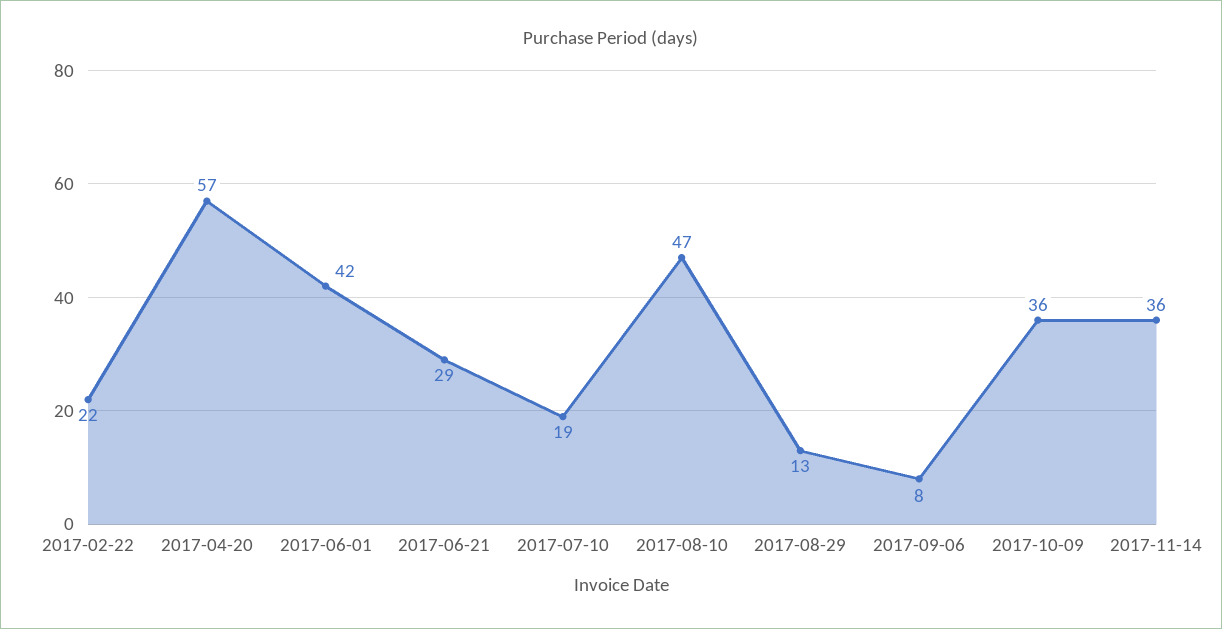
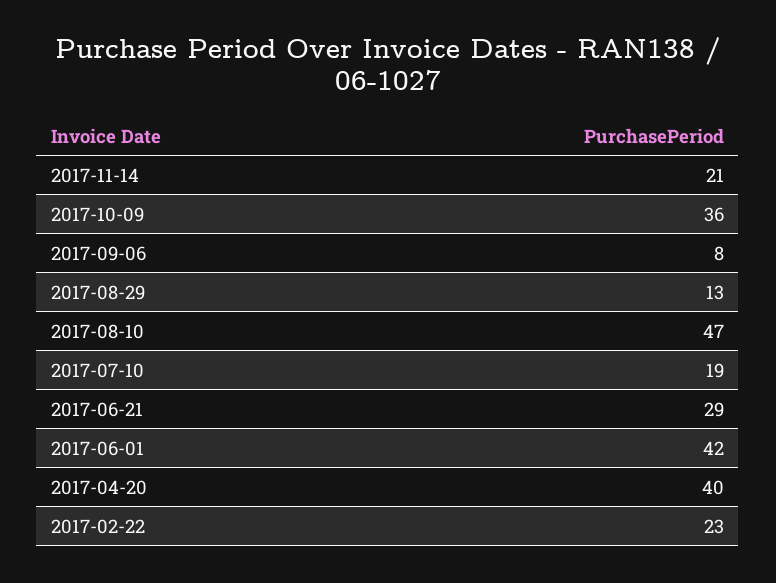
2017-02-22: 22 -> 23
2017-04-20: 57 -> 40
2017-11-14: 36 -> 21

